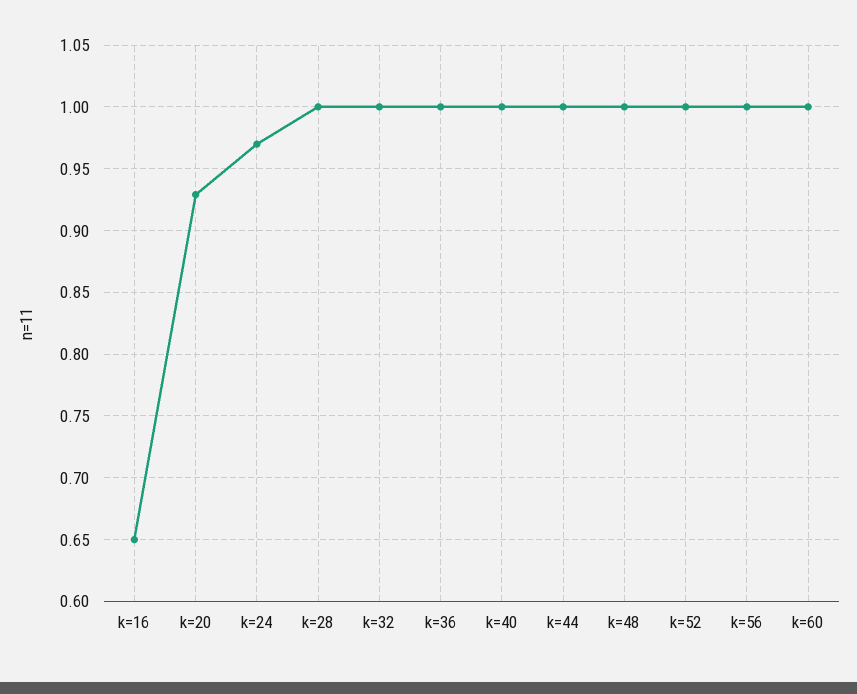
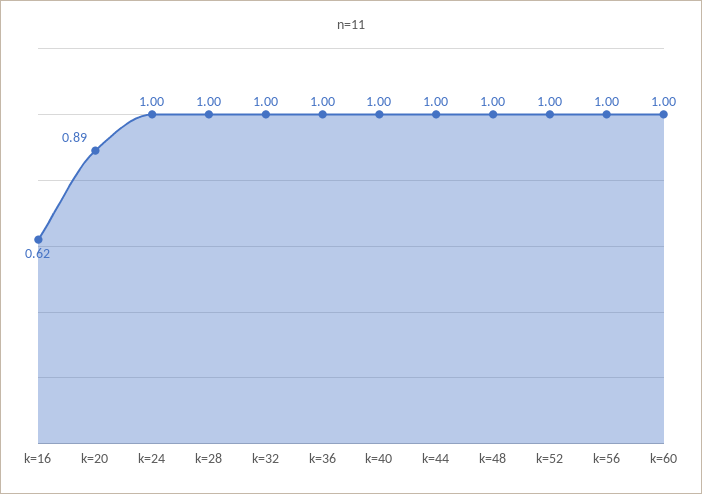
k=16: 0.65 -> 0.62
k=20: 0.93 -> 0.89
k=24: 0.97 -> 1

